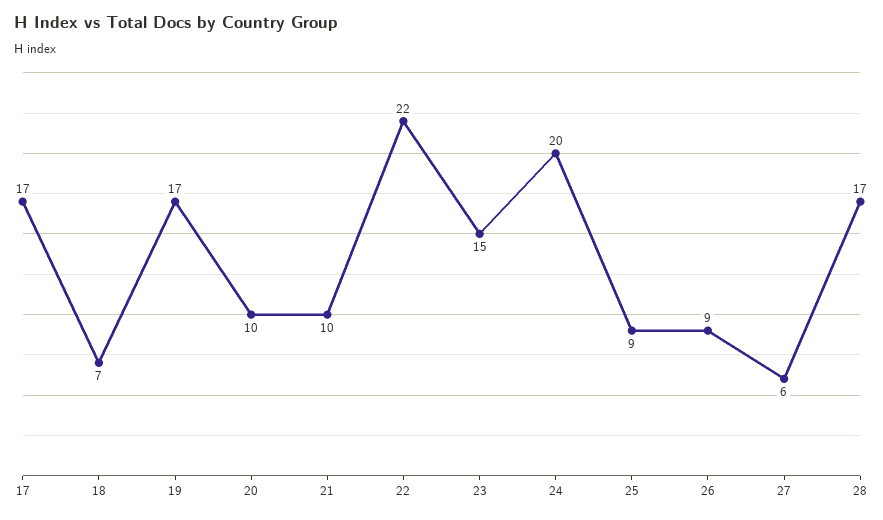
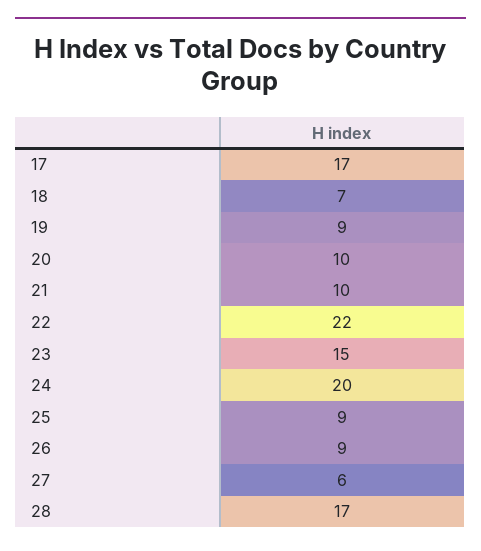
19: 17 -> 9

